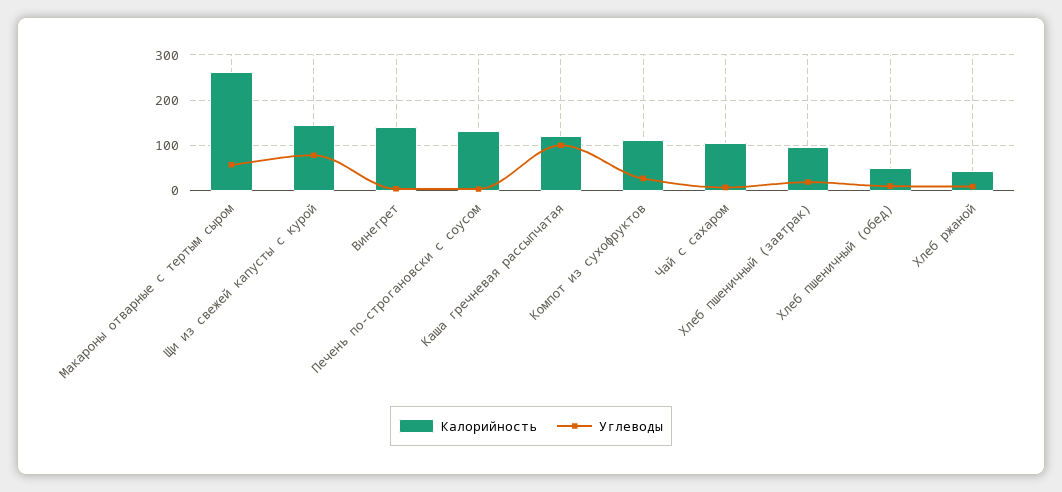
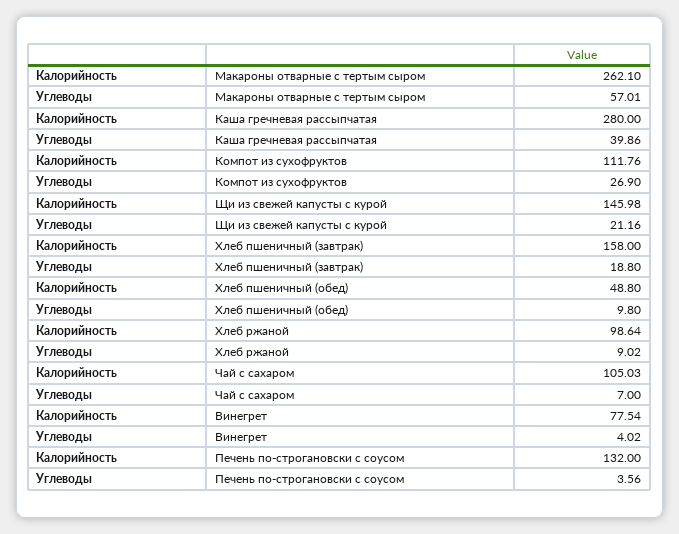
Углеводы, Щи из свежей капусты с курой: 80 -> 21.16
Калорийность, Винегрет: 140 -> 77.54
Калорийность, Каша гречневая рассыпчатая: 120 -> 280
Углеводы, Каша гречневая рассыпчатая: 100 -> 39.86
Калорийность, Хлеб пшеничный (завтрак): 100 -> 158
Калорийность, Хлеб ржаной: 40 -> 98.64

